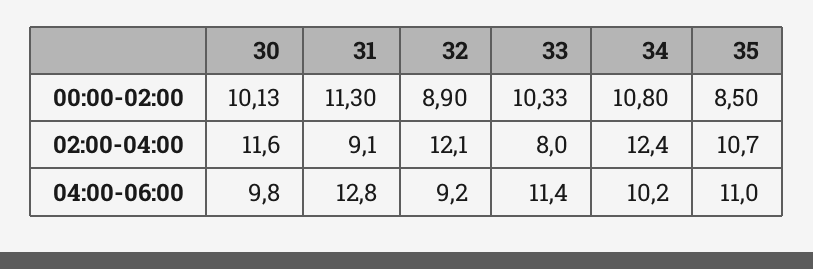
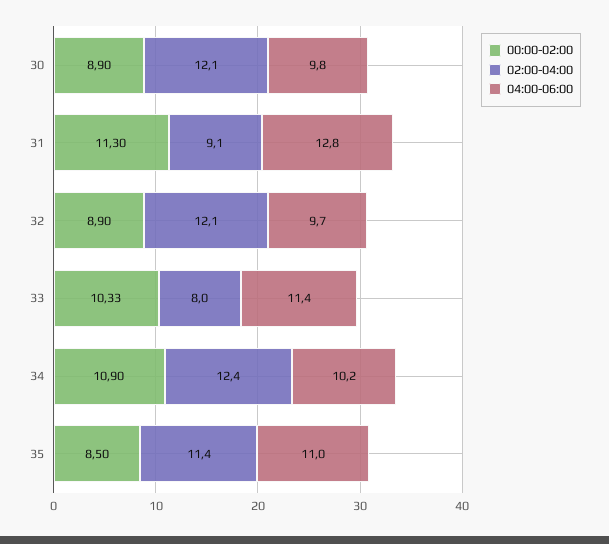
00:00-02:00, 30: 10.13 -> 8.9
00:00-02:00, 34: 10.8 -> 10.9
02:00-04:00, 30: 11.6 -> 12.1
02:00-04:00, 35: 10.7 -> 11.4
04:00-06:00, 32: 9.2 -> 9.7

